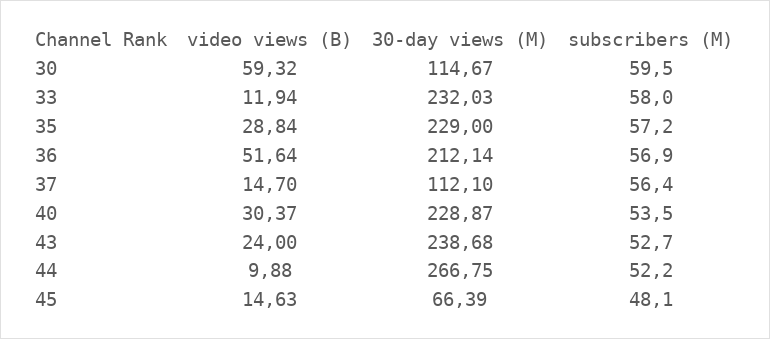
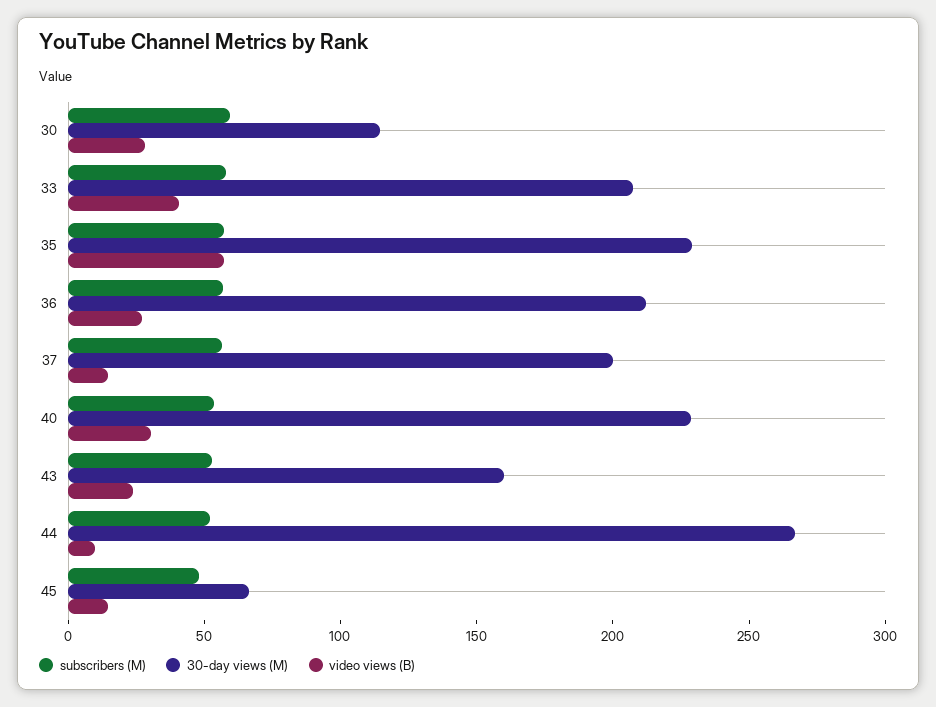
video views (B), 30: 59.32 -> 30
video views (B), 33: 11.94 -> 40
30-day views (M), 33: 232.03 -> 210
video views (B), 35: 28.84 -> 60
video views (B), 36: 51.64 -> 30
30-day views (M), 37: 112.1 -> 200
30-day views (M), 43: 238.68 -> 160

